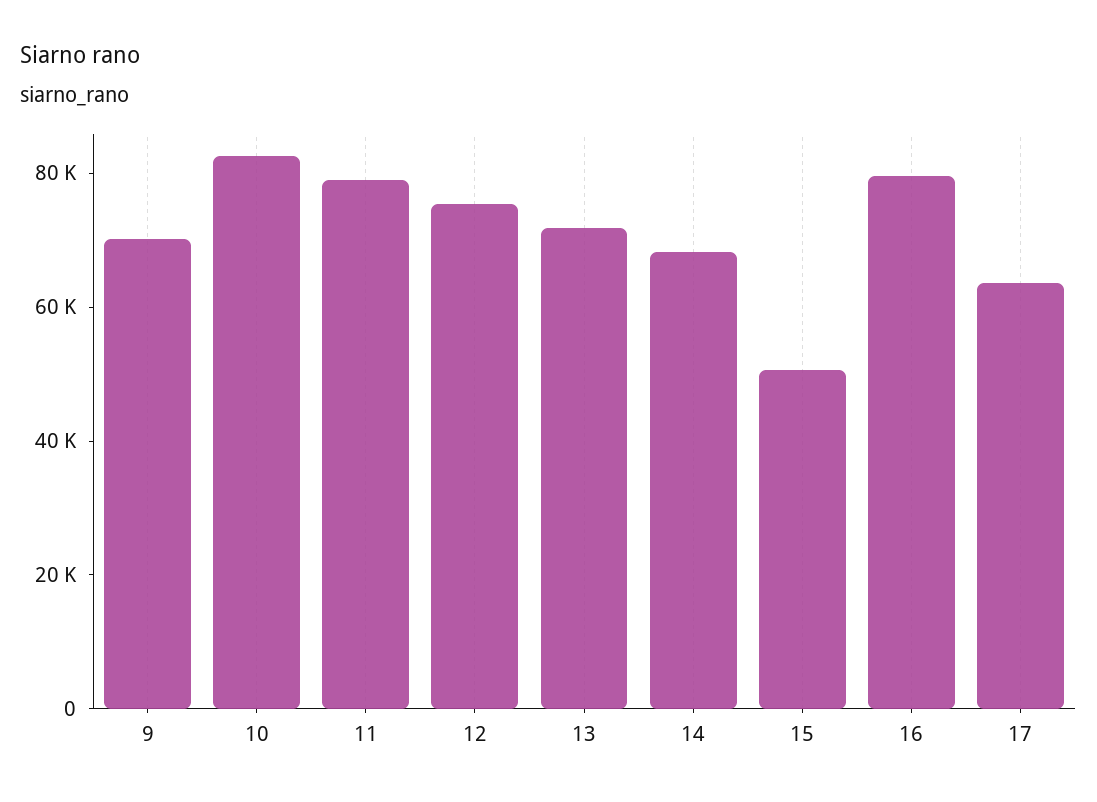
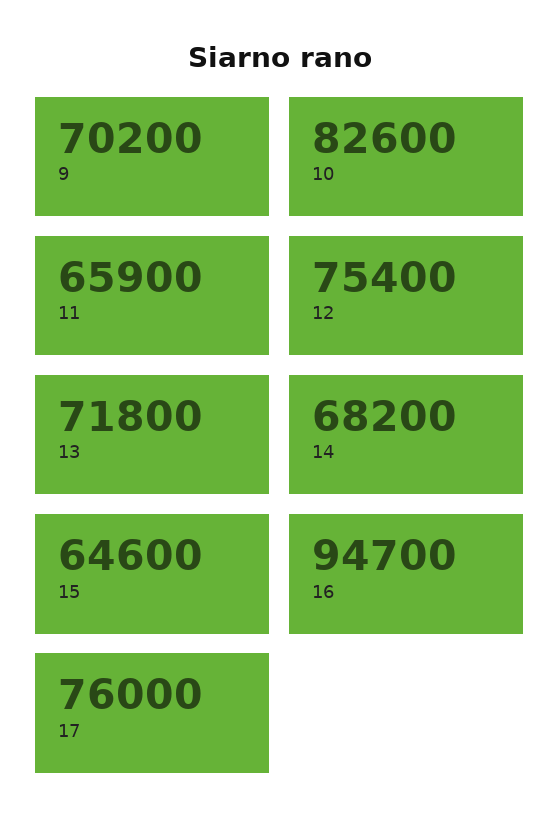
11: 80000 -> 65900
15: 50000 -> 64600
16: 80000 -> 94700
17: 65000 -> 76000

